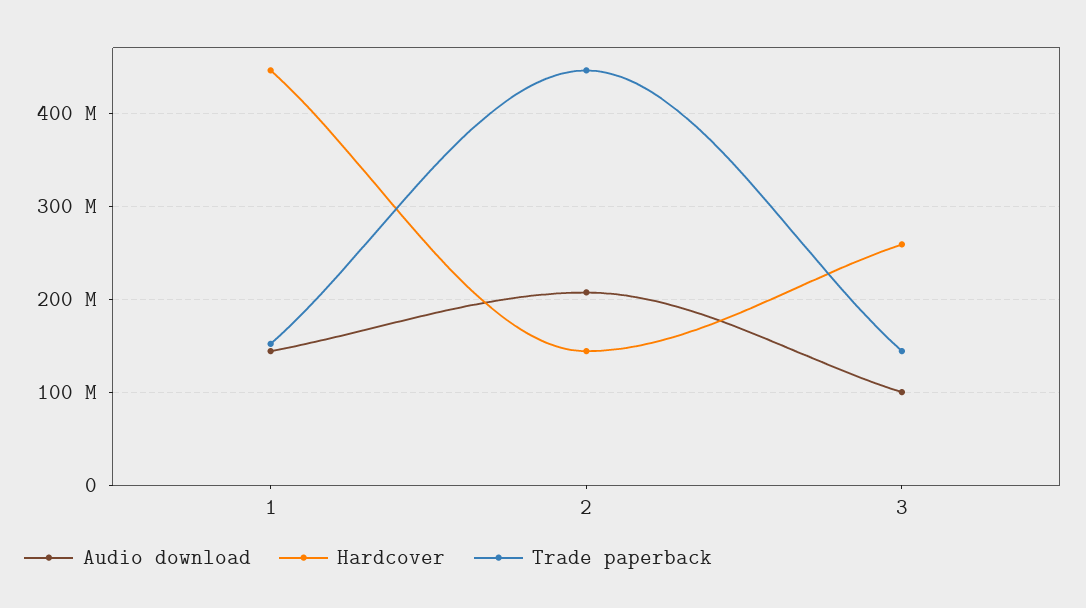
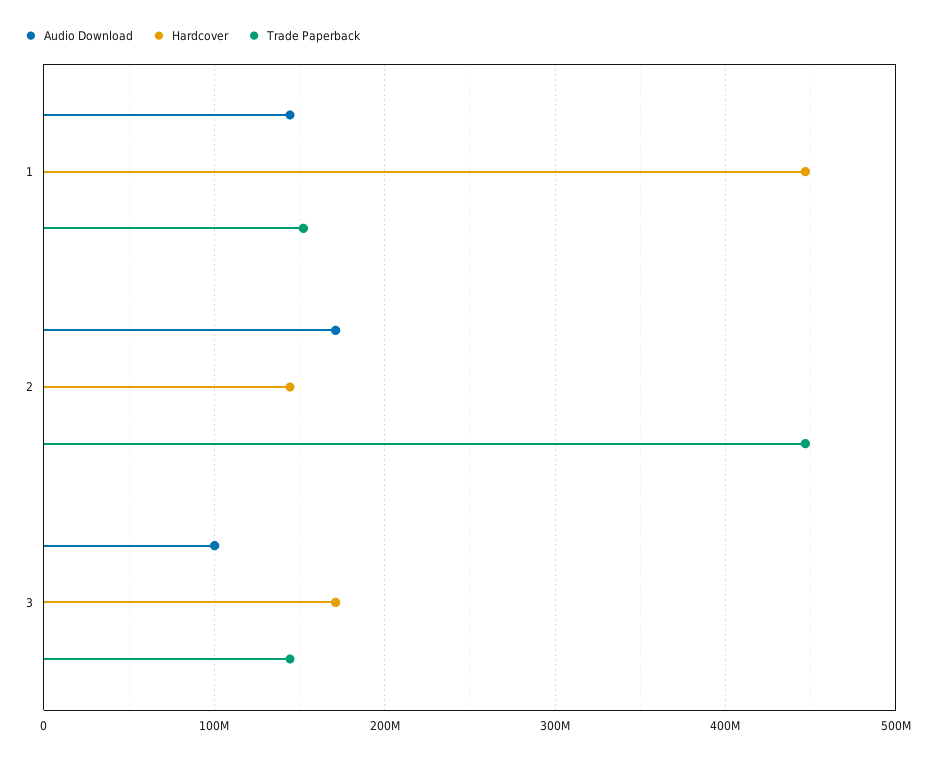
Audio download, 2: 210000000 -> 170000000
Hardcover, 3: 260000000 -> 170000000

